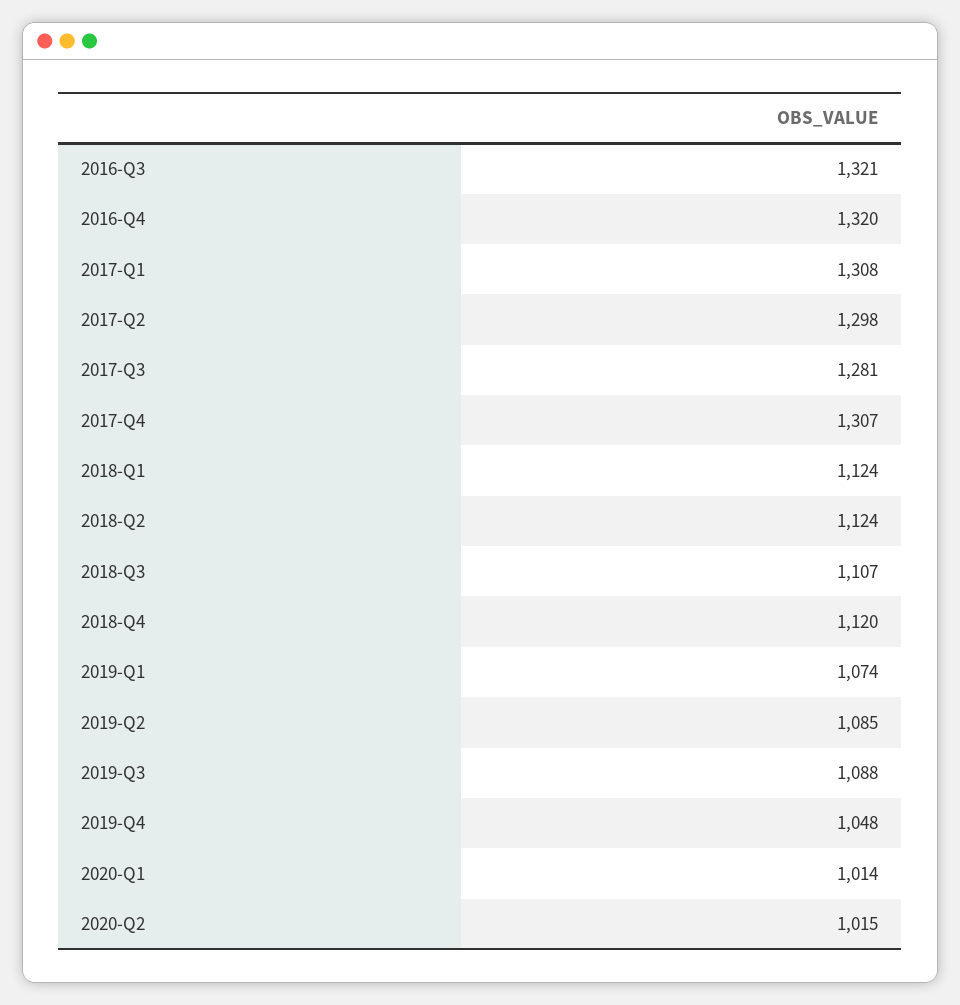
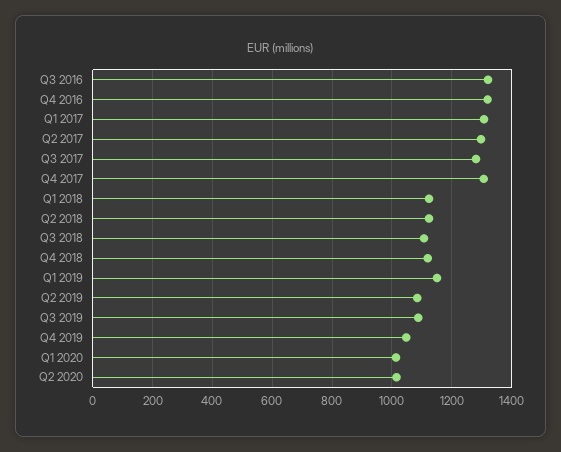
2019-Q1: 1074 -> 1150

